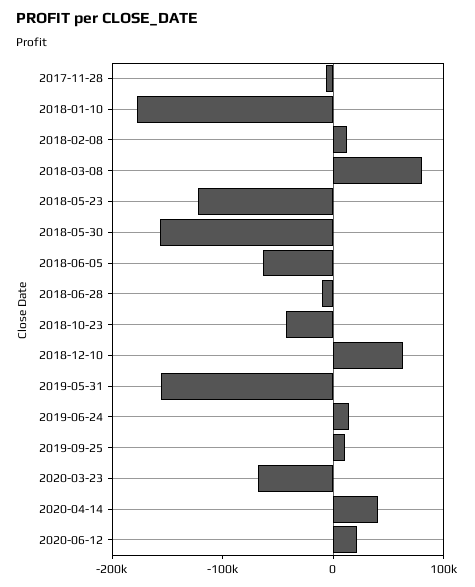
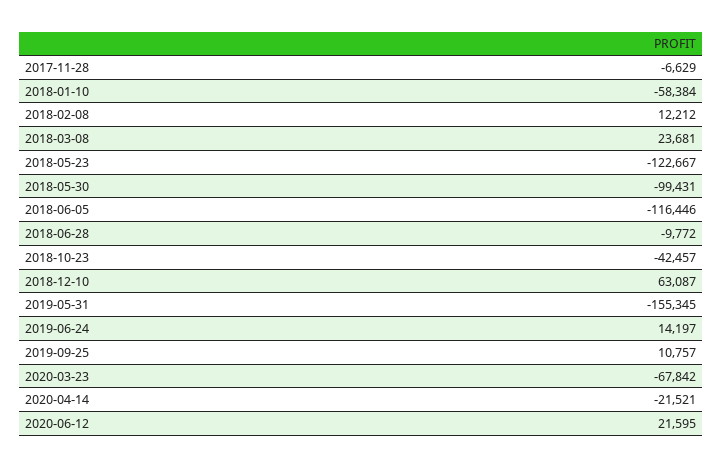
2018-01-10: -180000 -> -58384
2018-03-08: 80000 -> 23681
2018-05-30: -160000 -> -99431
2018-06-05: -60000 -> -116446
2020-04-14: 40000 -> -21521

